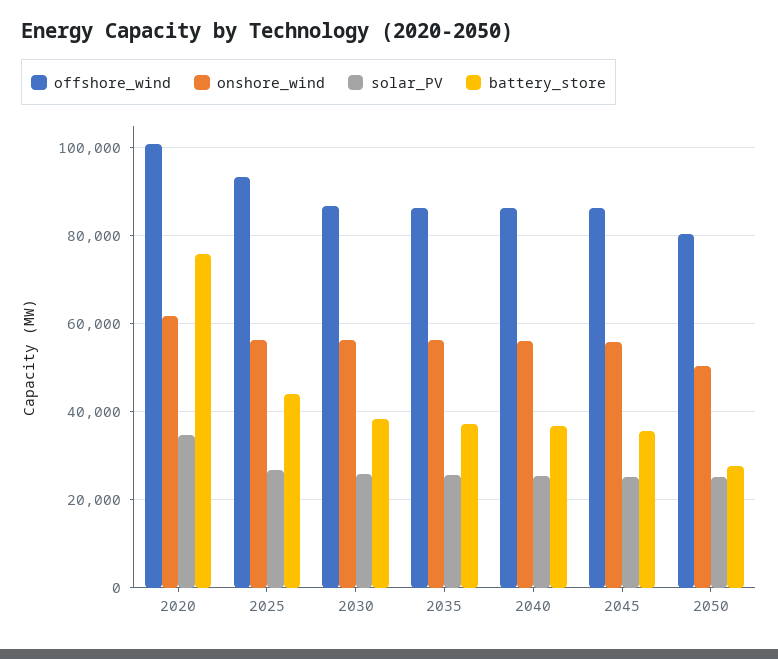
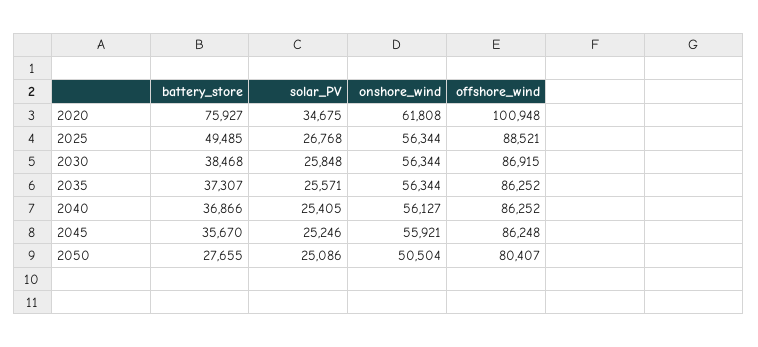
offshore_wind, 2025: 94000 -> 88521
battery_store, 2025: 44000 -> 49485

